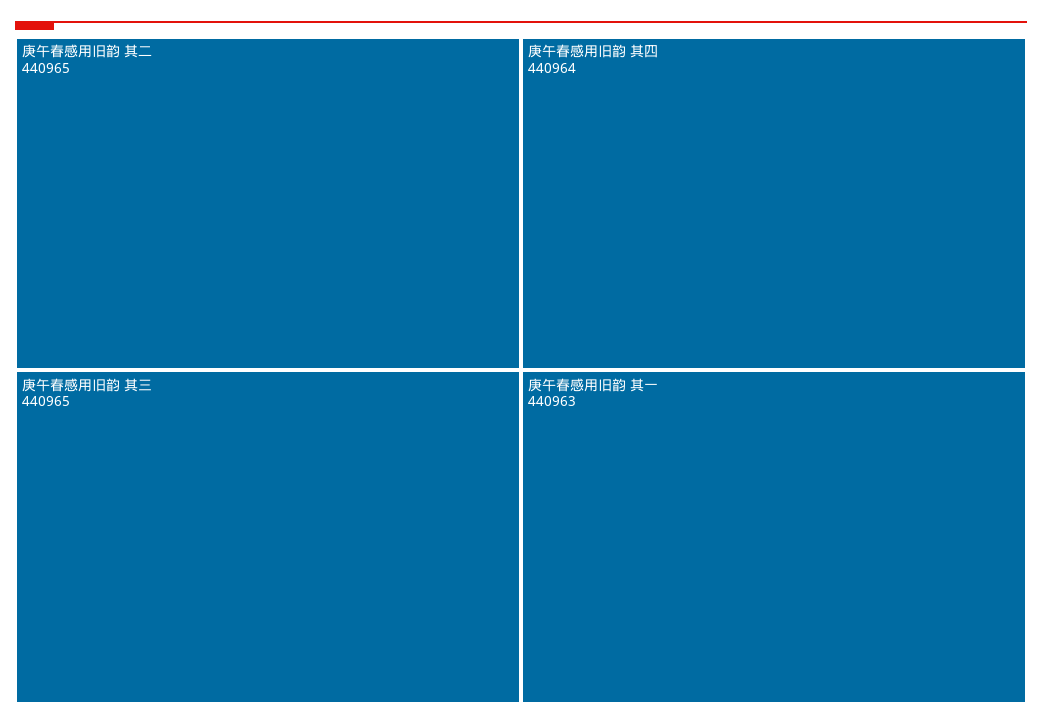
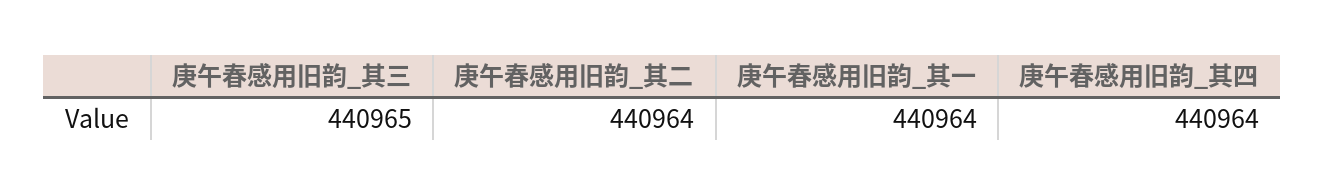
庚午春感用旧韵 其二: 440965 -> 440964
庚午春感用旧韵 其一: 440963 -> 440964

